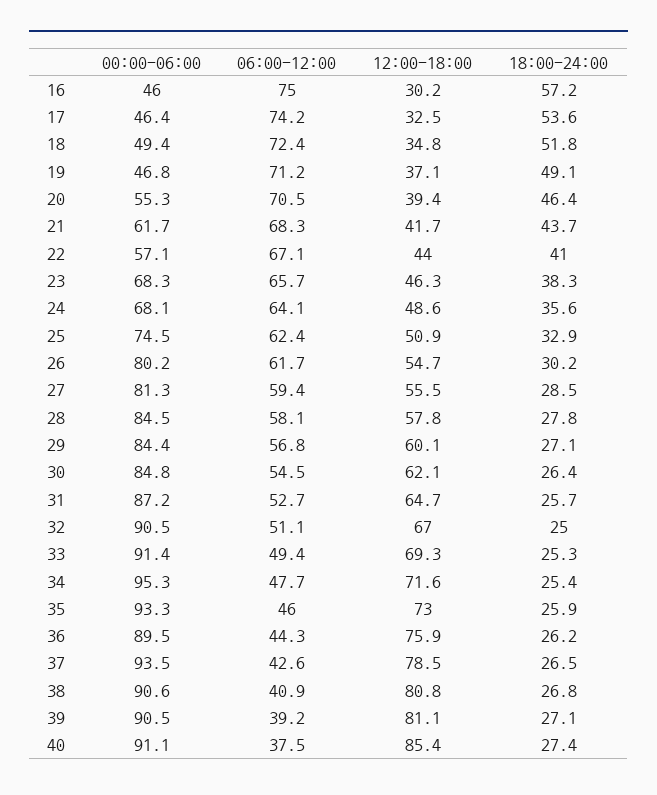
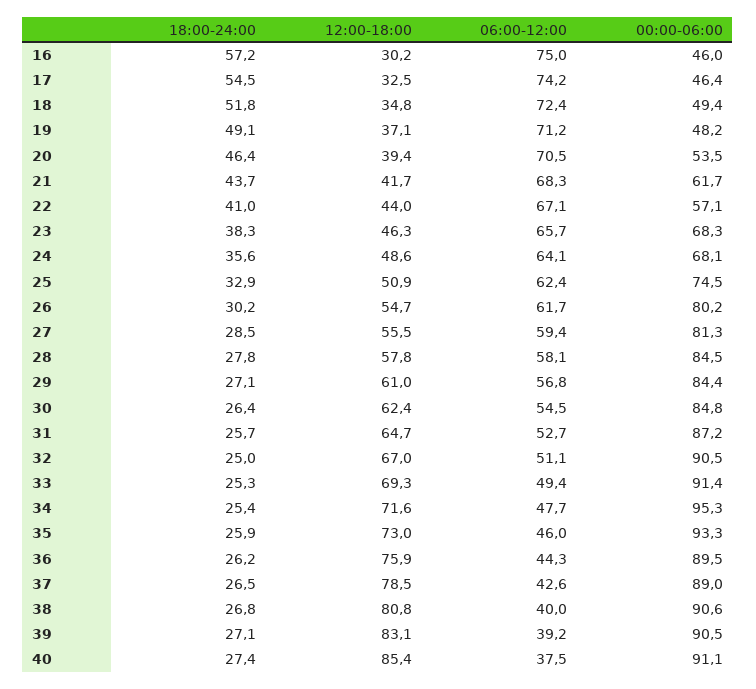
18:00-24:00, 17: 53.6 -> 54.5
00:00-06:00, 19: 46.8 -> 48.2
00:00-06:00, 20: 55.3 -> 53.5
12:00-18:00, 29: 60.1 -> 61
12:00-18:00, 30: 62.1 -> 62.4
00:00-06:00, 37: 93.5 -> 89
06:00-12:00, 38: 40.9 -> 40
12:00-18:00, 39: 81.1 -> 83.1

